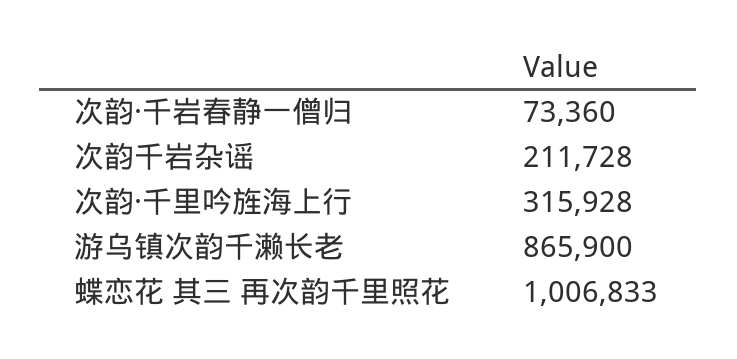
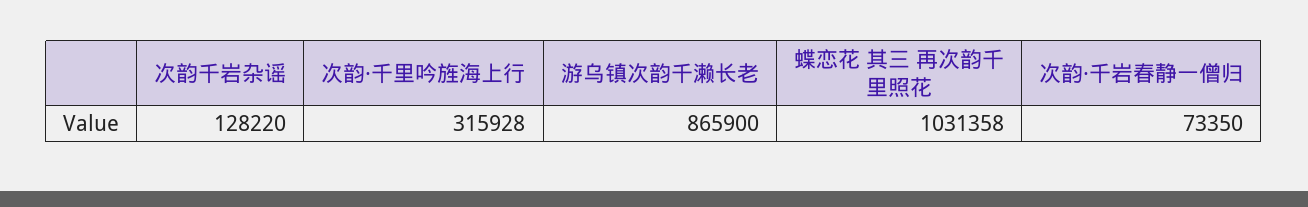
次韵·千岩春静一僧归: 73360 -> 73350
次韵千岩杂谣: 211728 -> 128220
蝶恋花 其三 再次韵千里照花: 1006833 -> 1031358

